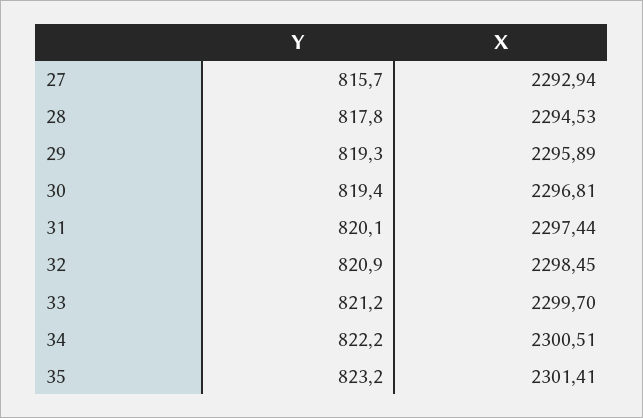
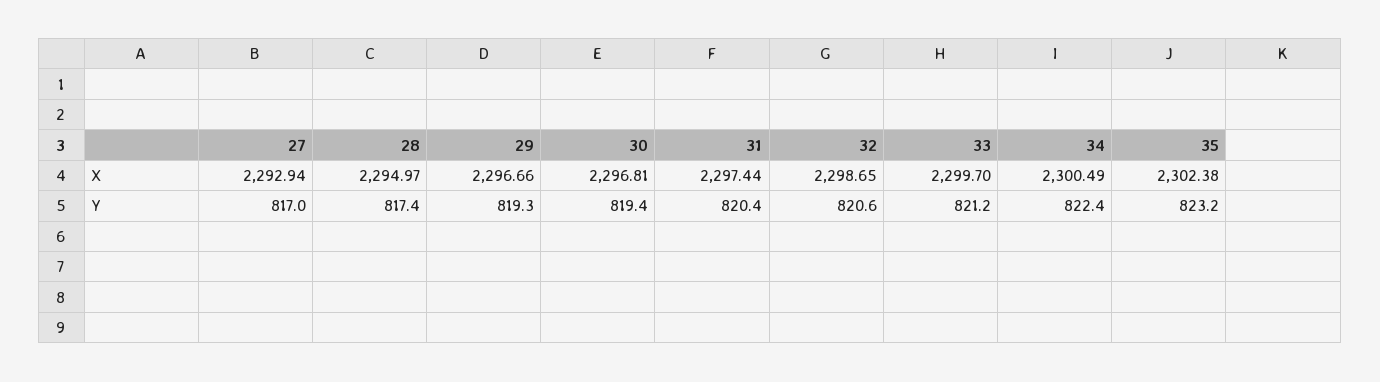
Y, 27: 815.7 -> 817
Y, 28: 817.8 -> 817.4
X, 28: 2294.53 -> 2294.97
X, 29: 2295.89 -> 2296.66
Y, 31: 820.1 -> 820.4
Y, 32: 820.9 -> 820.6
X, 32: 2298.45 -> 2298.65
Y, 34: 822.2 -> 822.4
X, 34: 2300.51 -> 2300.49
X, 35: 2301.41 -> 2302.38

